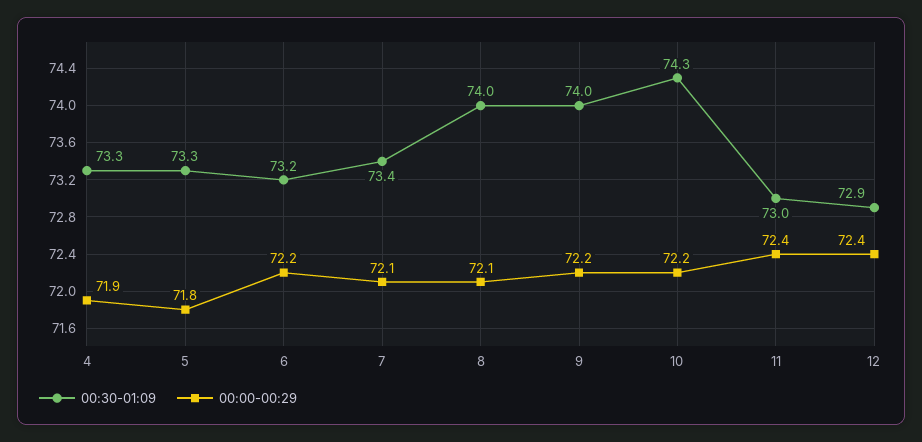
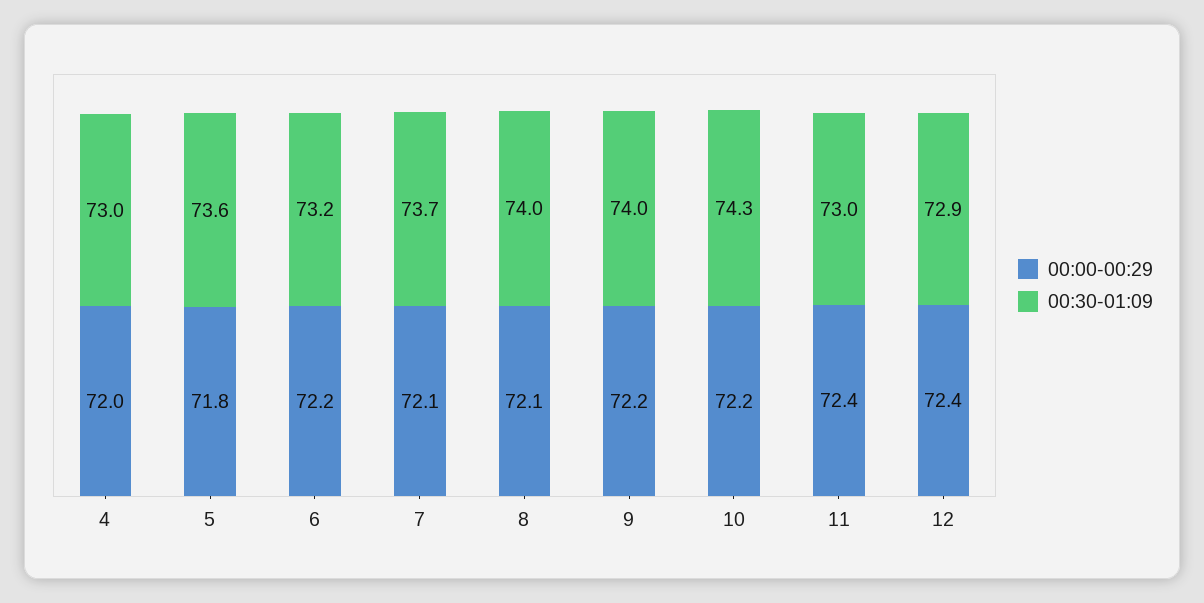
00:30-01:09, 4: 73.3 -> 73
00:00-00:29, 4: 71.9 -> 72
00:30-01:09, 5: 73.3 -> 73.6
00:30-01:09, 7: 73.4 -> 73.7

